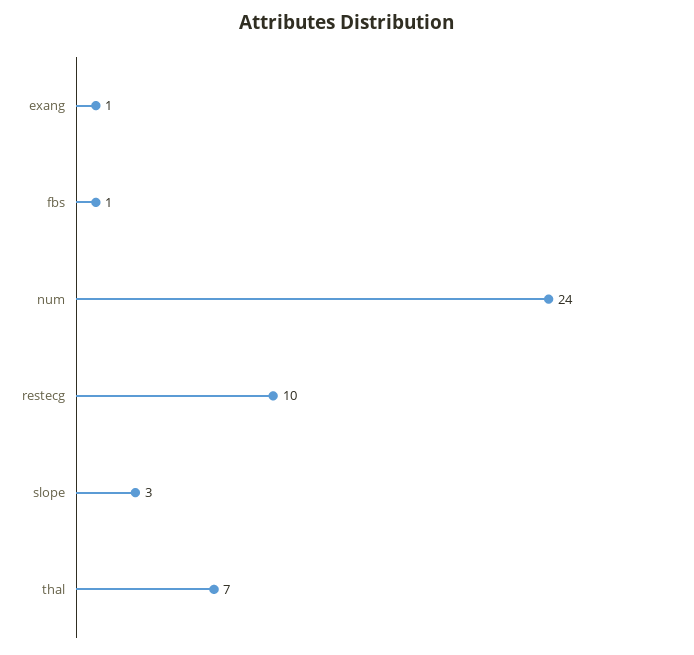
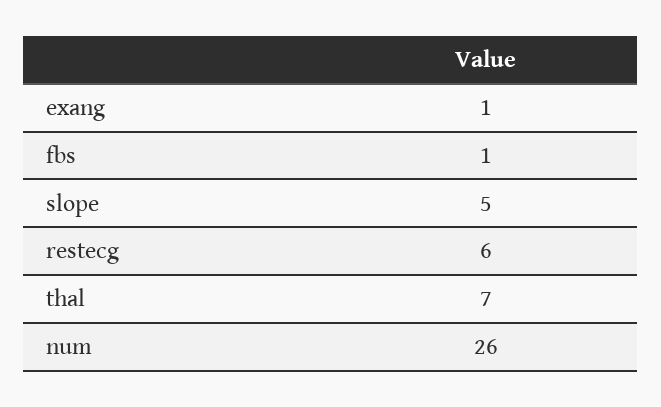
num: 24 -> 26
restecg: 10 -> 6
slope: 3 -> 5

